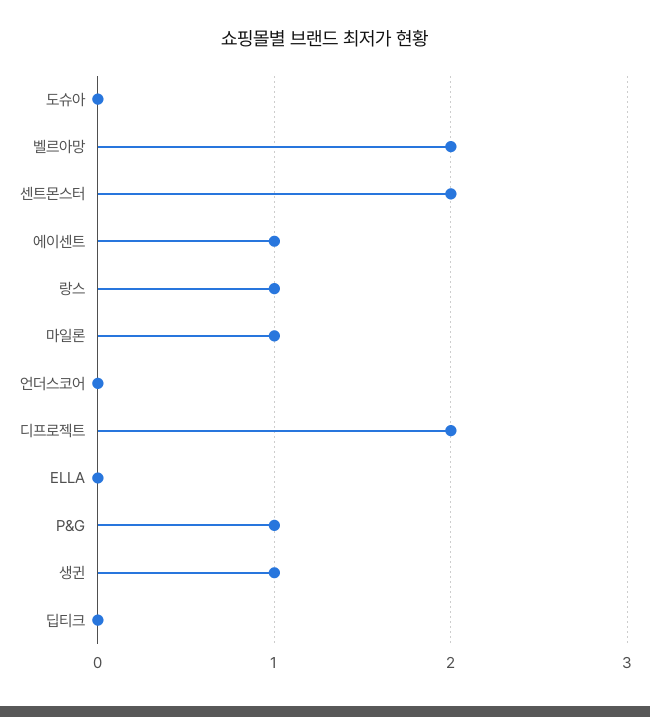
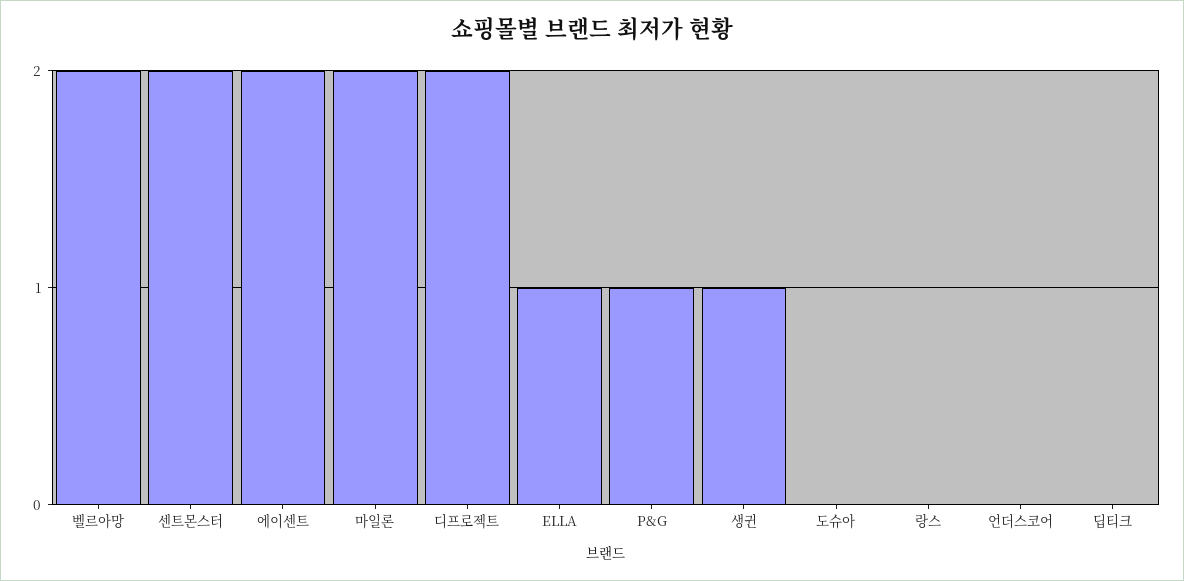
에이센트: 1 -> 2
랑스: 1 -> 0
마일론: 1 -> 2
ELLA: 0 -> 1

